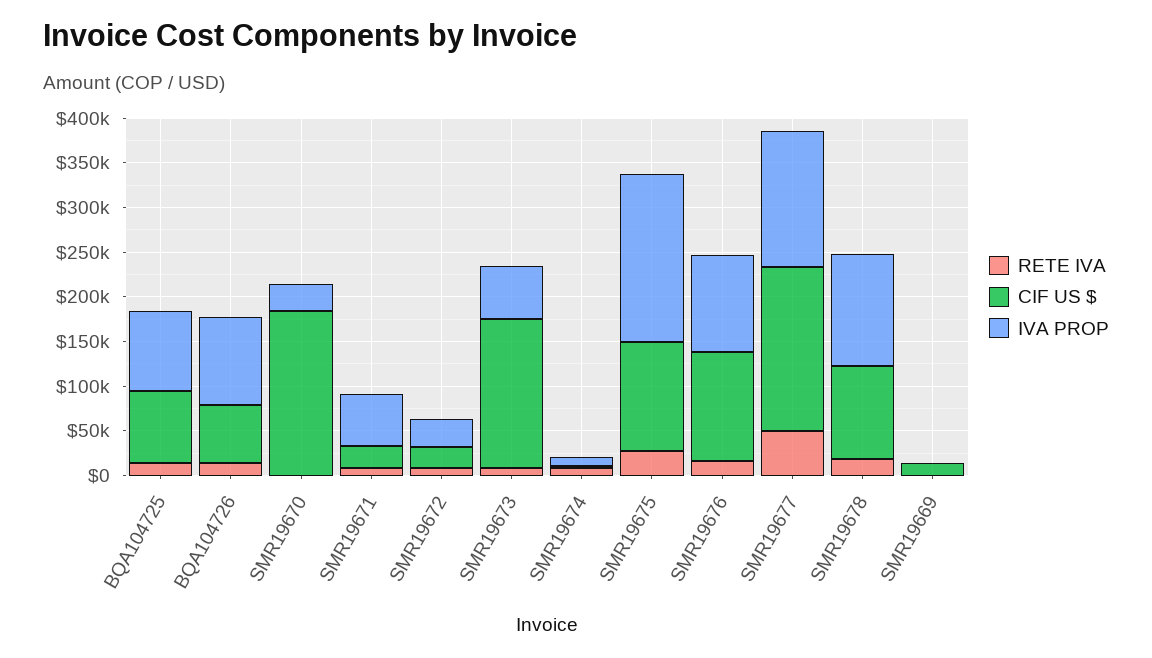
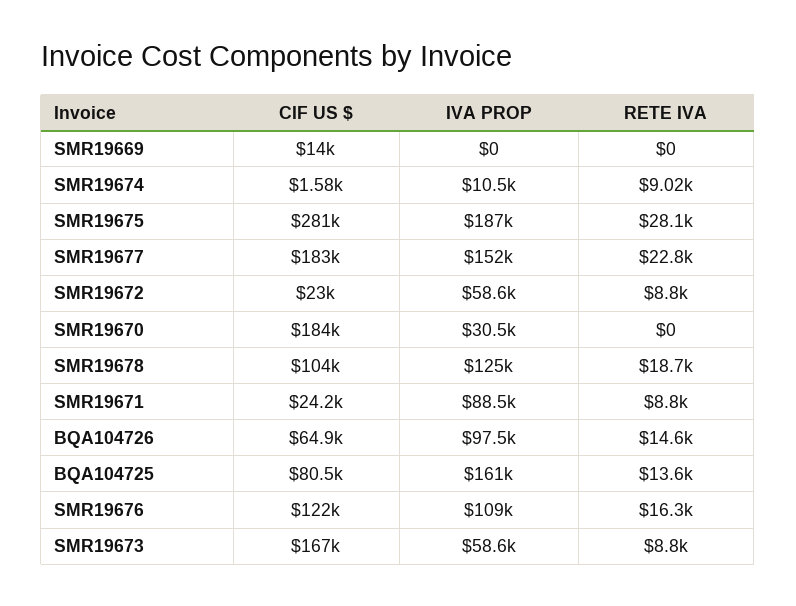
IVA PROP, BQA104725: 90000 -> 161000
IVA PROP, SMR19671: 60000 -> 88500
IVA PROP, SMR19672: 30000 -> 58600
CIF US $, SMR19675: 120000 -> 281000
RETE IVA, SMR19677: 50000 -> 22800

